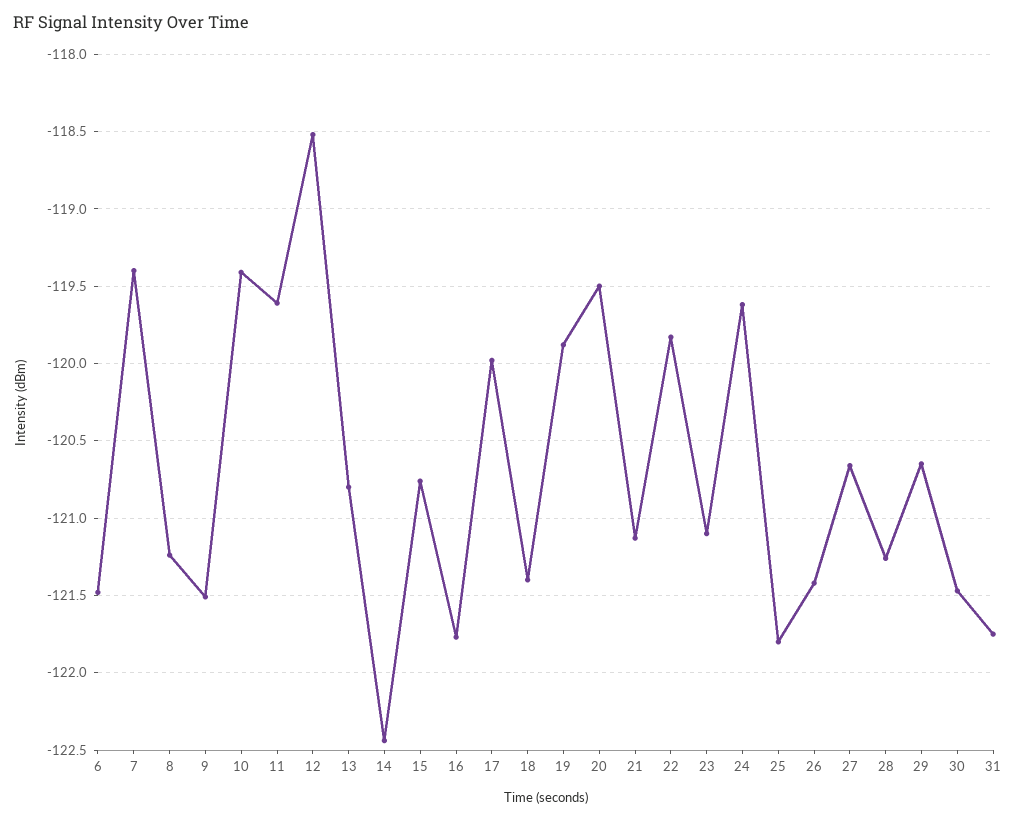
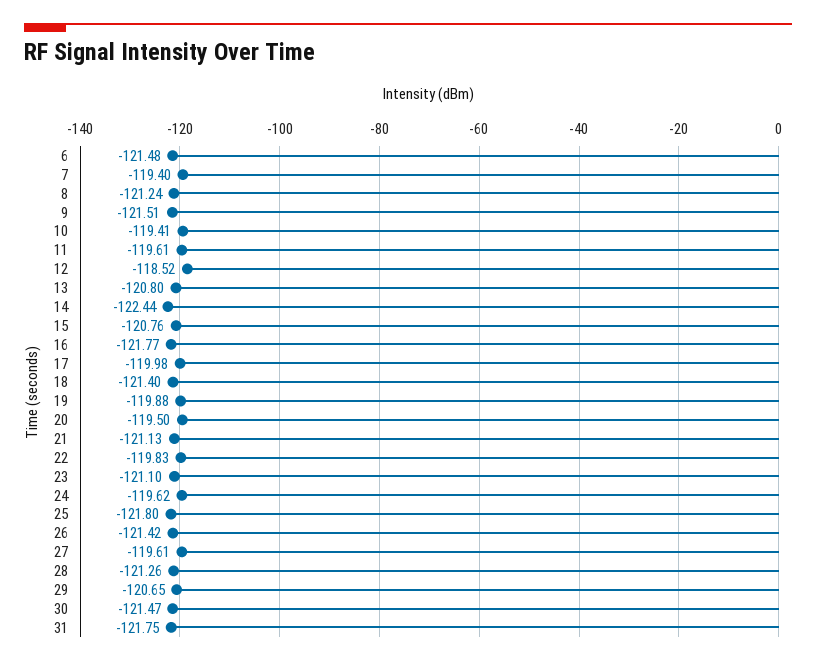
27: -120.65 -> -119.61

